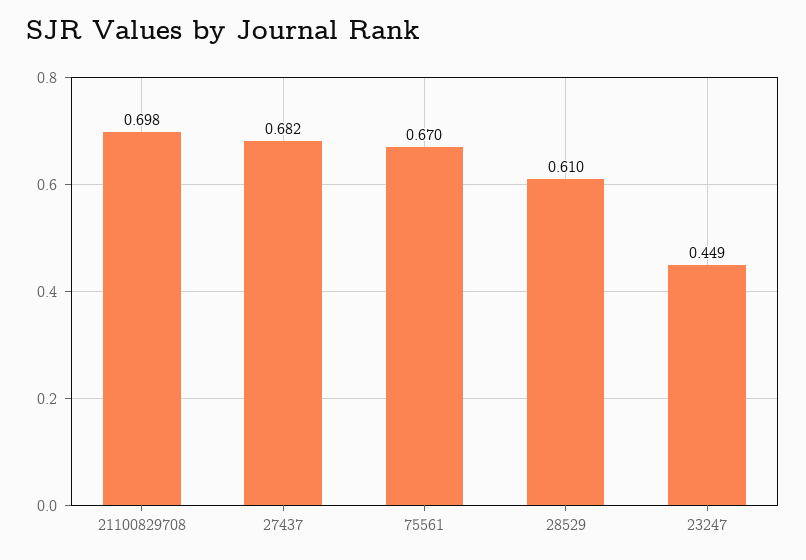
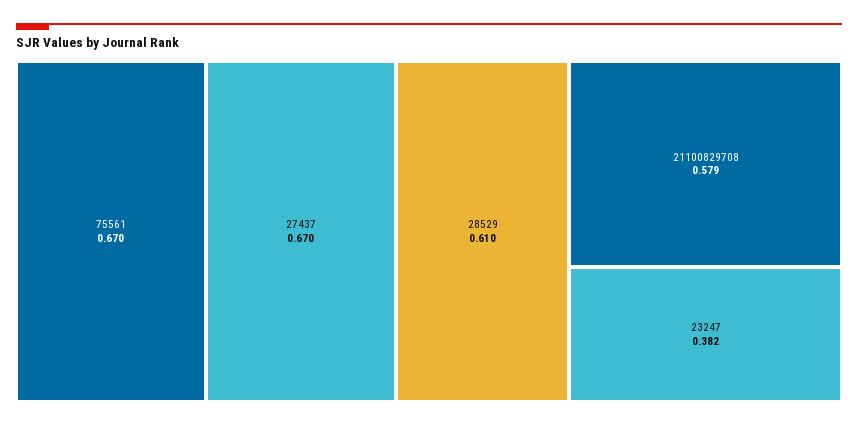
21100829708: 0.698 -> 0.579
27437: 0.682 -> 0.67
23247: 0.449 -> 0.382

